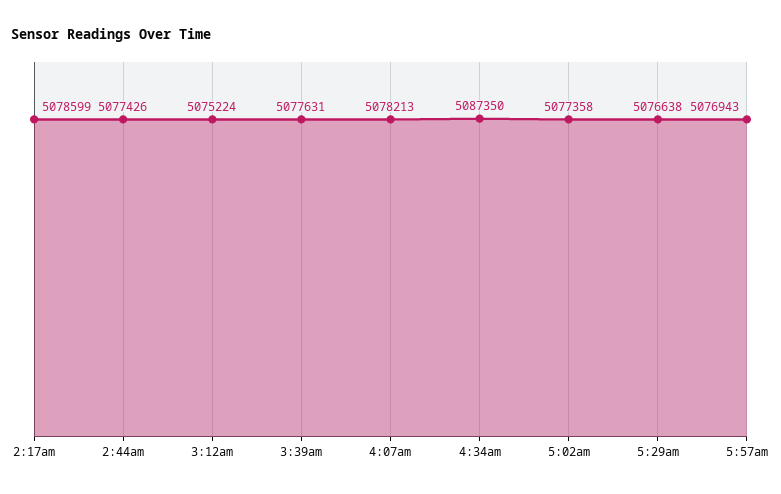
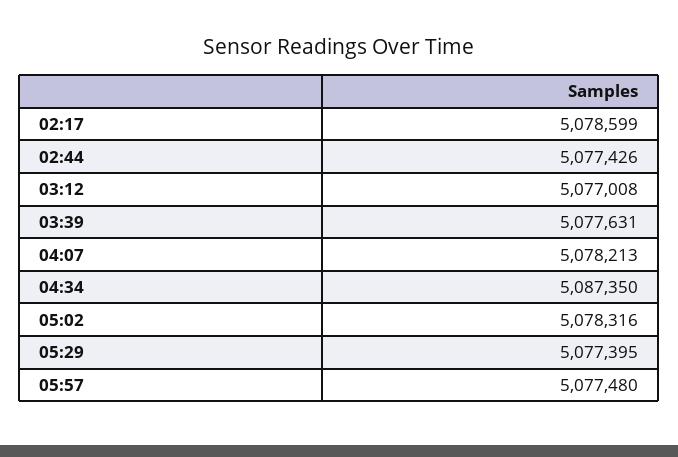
3:12am: 5075224 -> 5077008
5:02am: 5077358 -> 5078316
5:29am: 5076638 -> 5077395
5:57am: 5076943 -> 5077480

